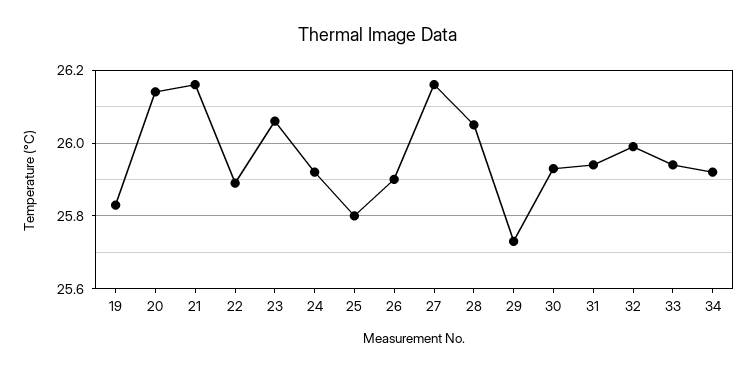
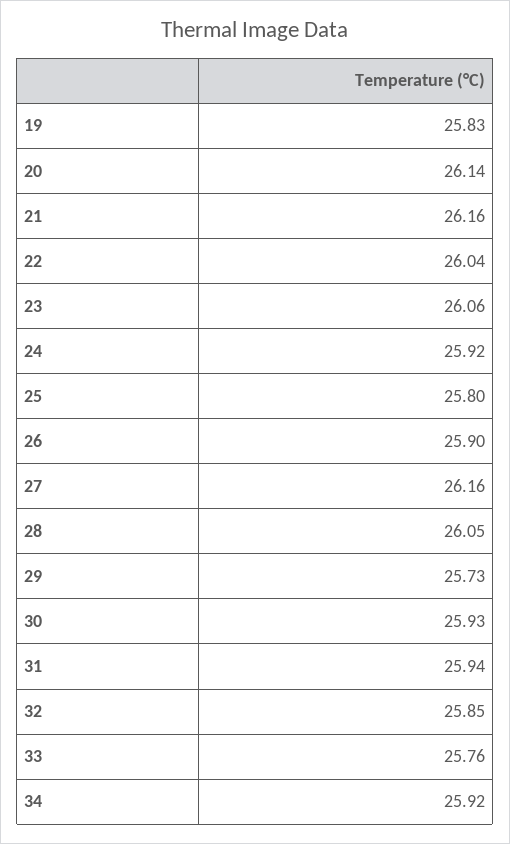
22: 25.9 -> 26.04
32: 26 -> 25.85
33: 25.95 -> 25.76

